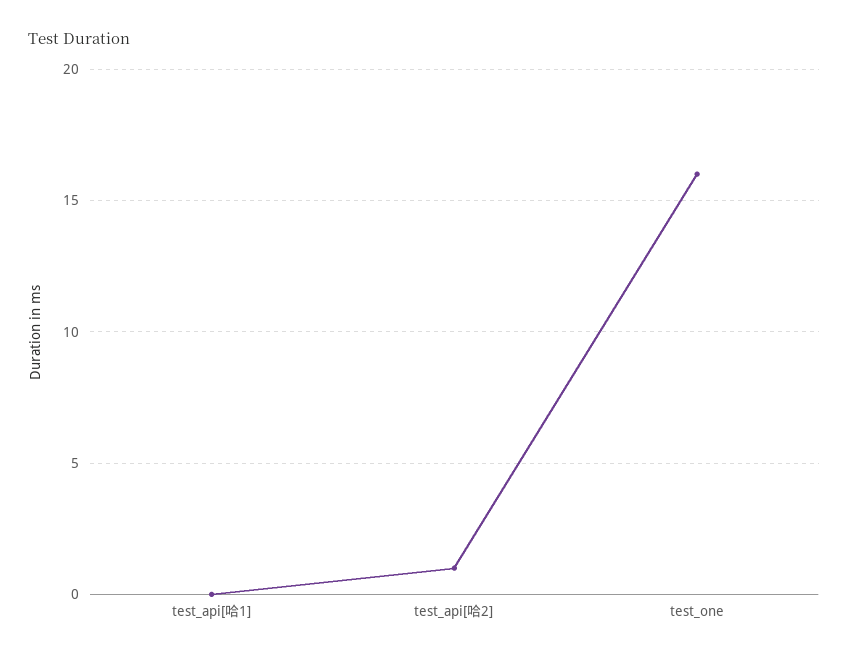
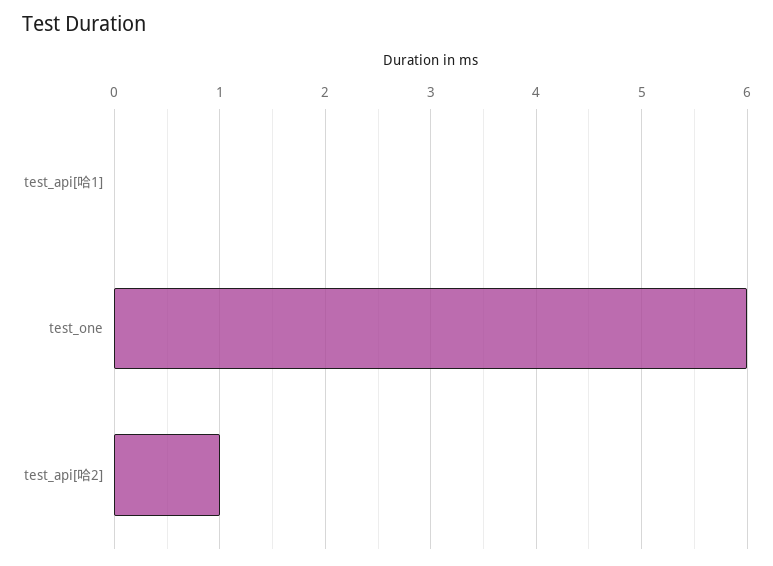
test_one: 16 -> 6

